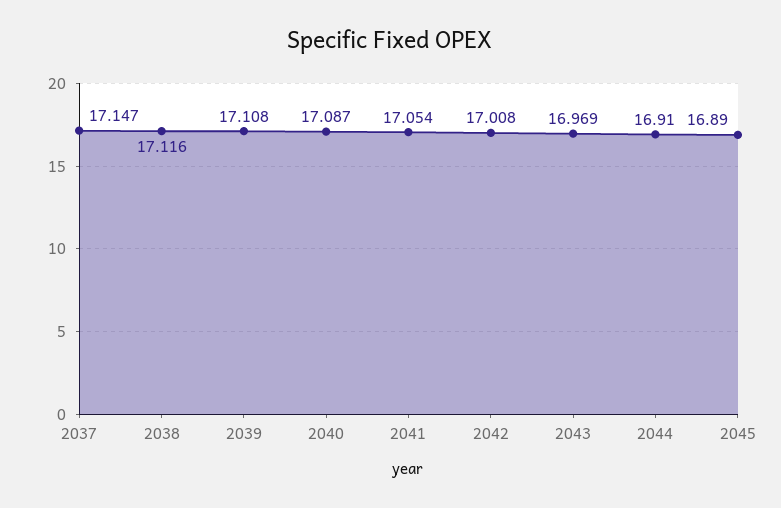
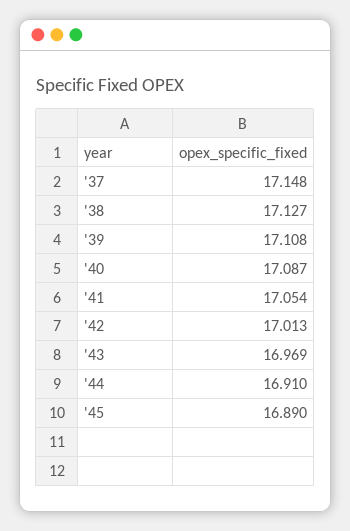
2037: 17.147 -> 17.148
2038: 17.116 -> 17.127
2042: 17.008 -> 17.013

